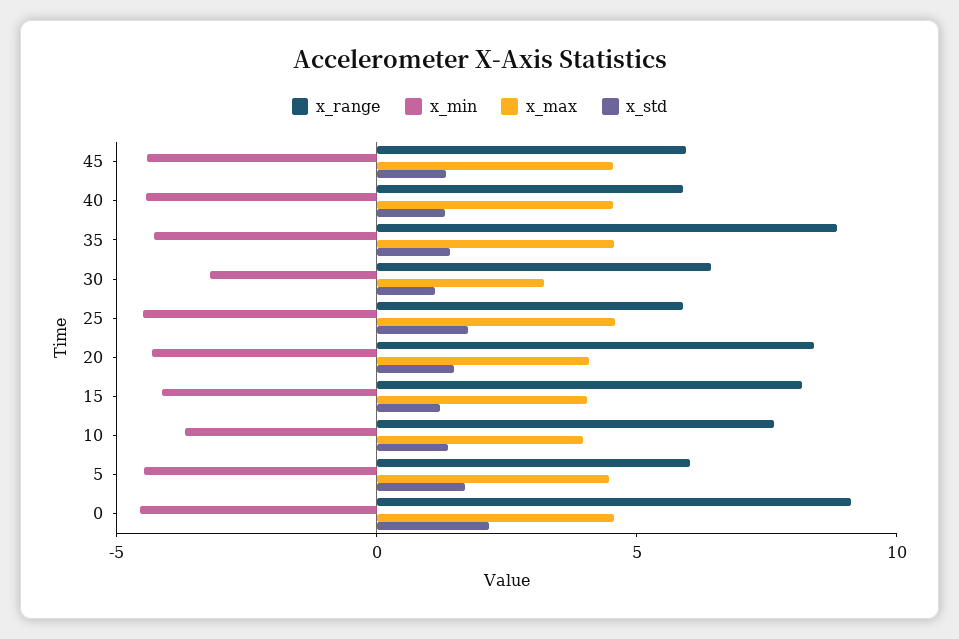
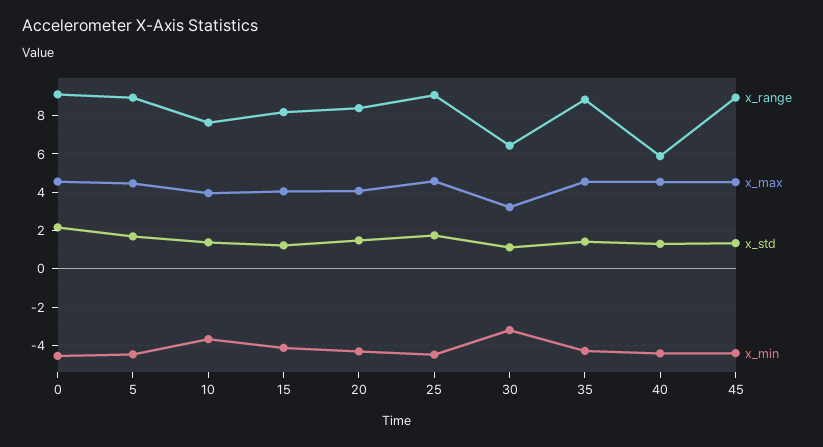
x_range, 45: 6 -> 9
x_range, 25: 6 -> 9
x_range, 5: 6 -> 9

